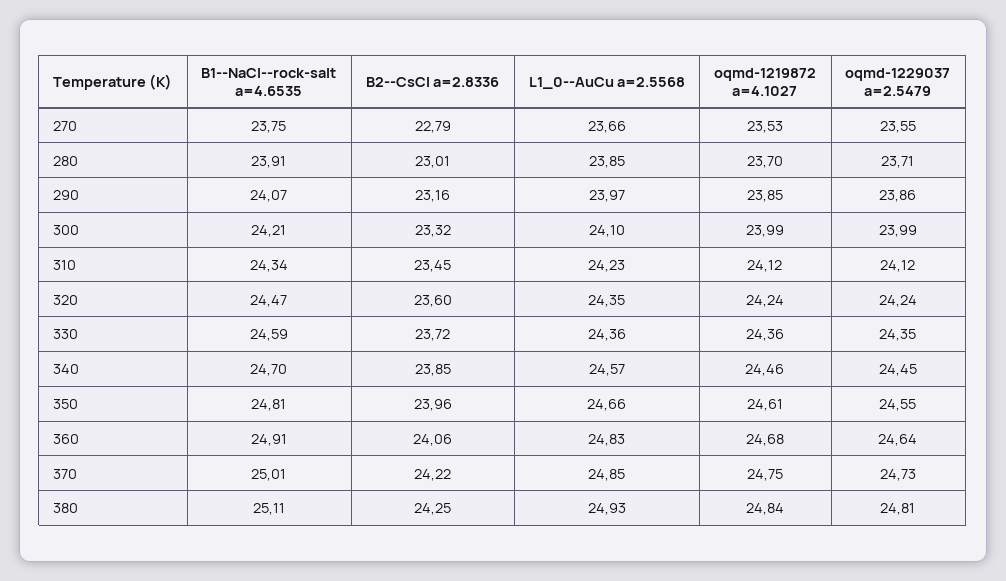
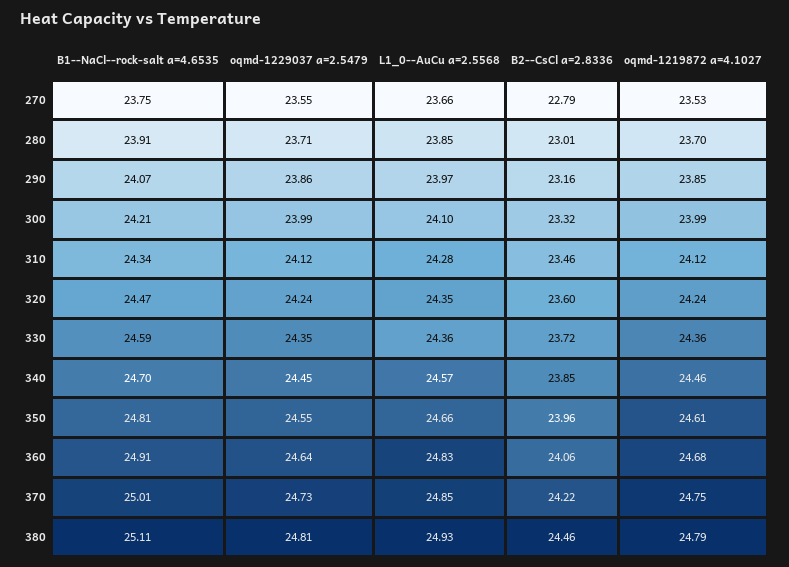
B2--CsCl a=2.8336, 310: 23.45 -> 23.46
L1_0--AuCu a=2.5568, 310: 24.23 -> 24.28
B2--CsCl a=2.8336, 380: 24.25 -> 24.46
oqmd-1219872 a=4.1027, 380: 24.84 -> 24.79

